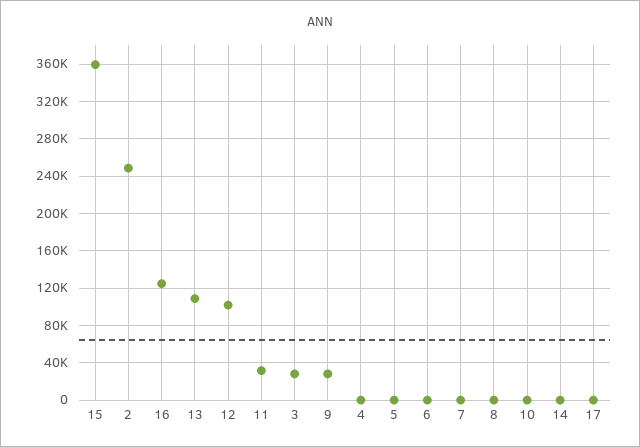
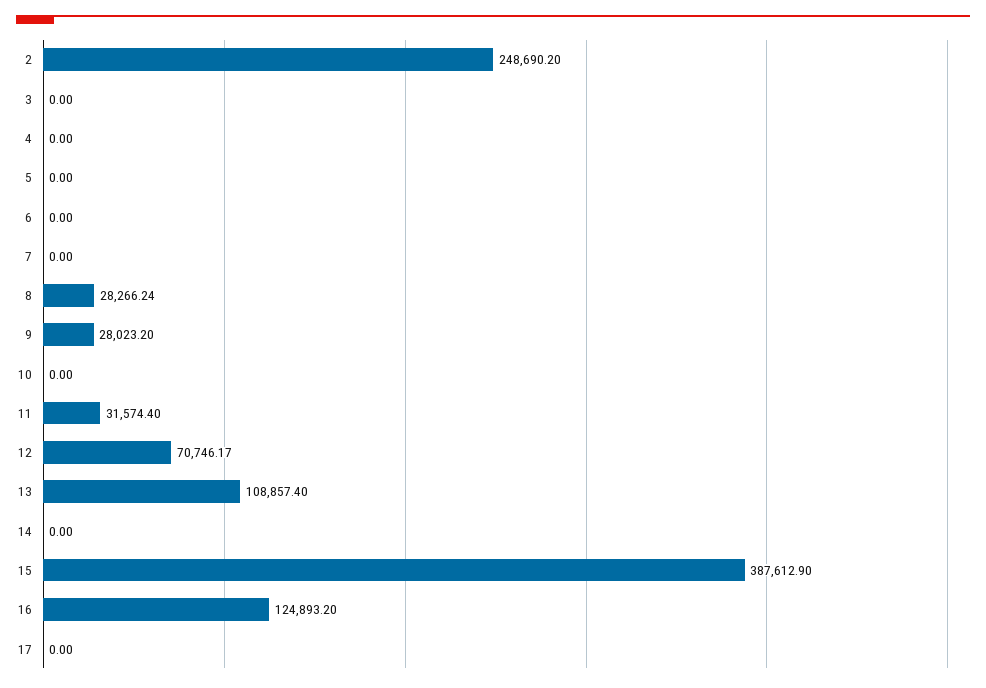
15: 360000 -> 387612.9
12: 100000 -> 70746.17
3: 30000 -> 0
8: 0 -> 28266.24

